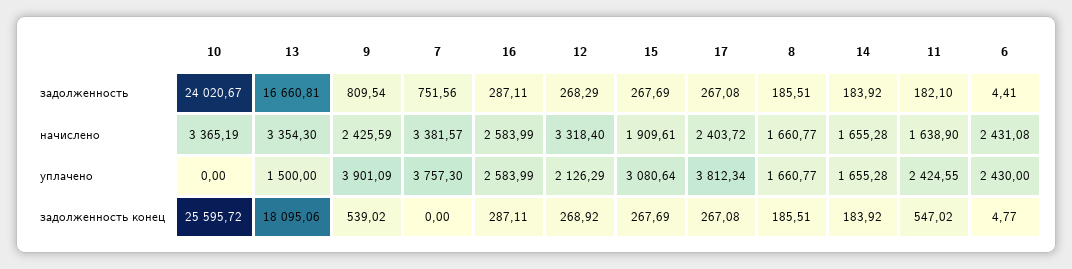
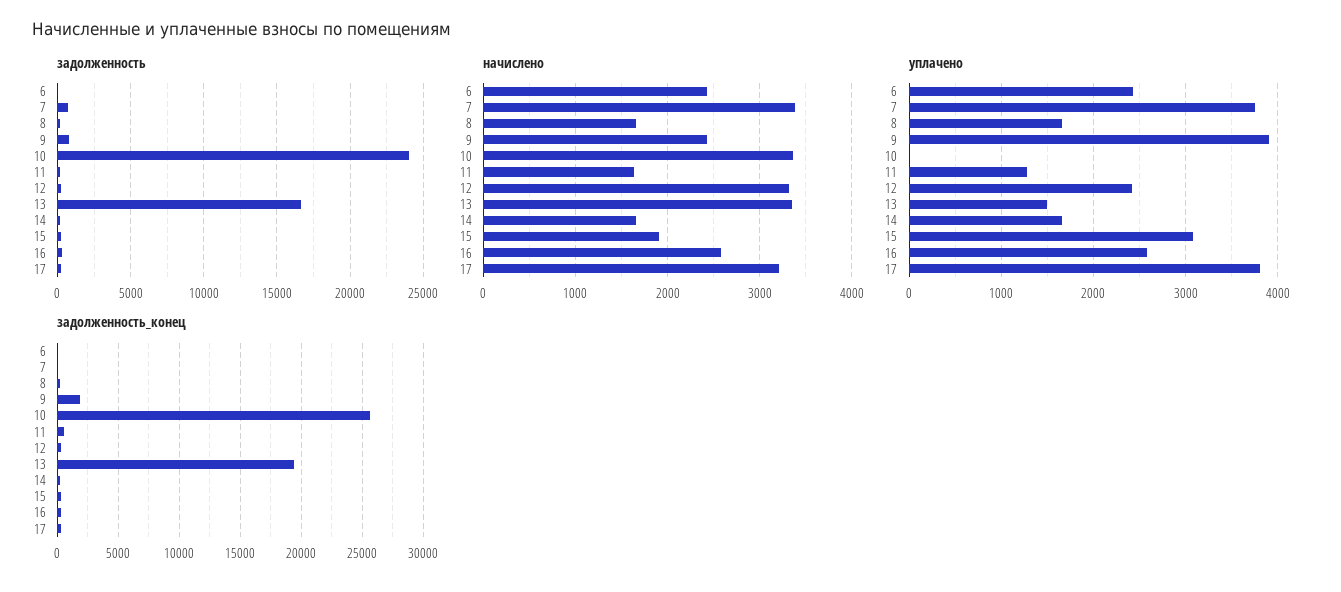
начислено, 17: 2403.72 -> 3200
уплачено, 12: 2126.29 -> 2400
уплачено, 11: 2424.55 -> 1300
задолженность конец, 13: 18095.06 -> 19500
задолженность конец, 9: 539.02 -> 2000

